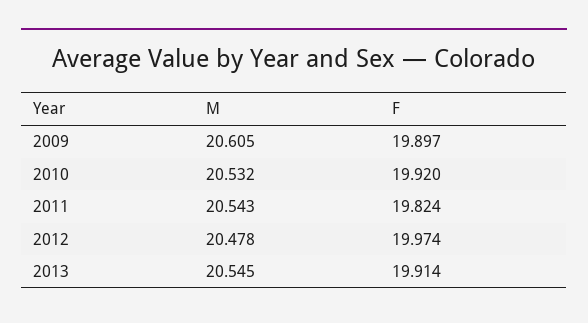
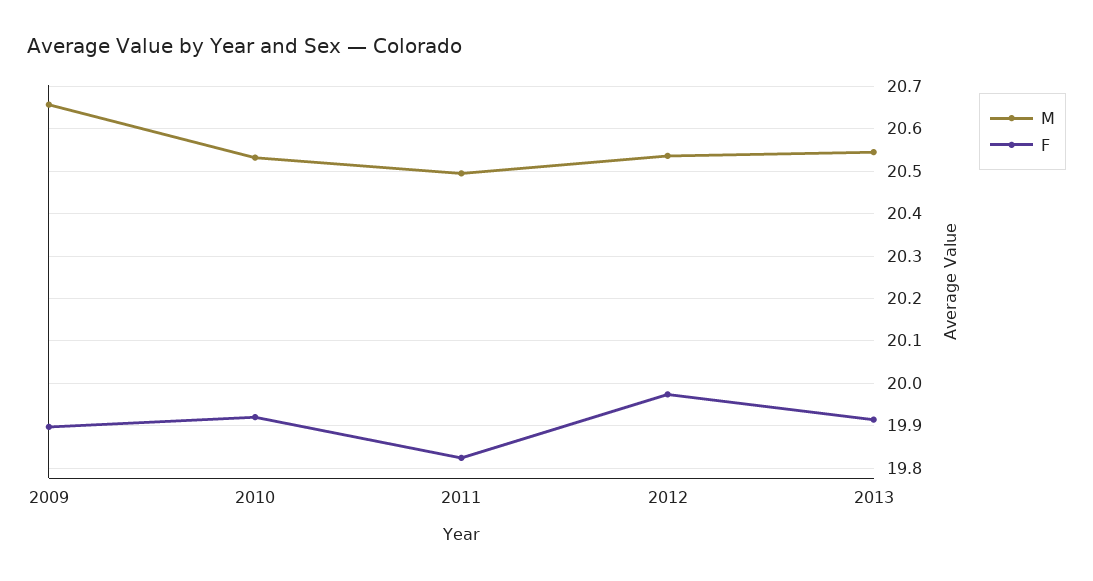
M, 2009: 20.605 -> 20.66
M, 2011: 20.543 -> 20.5
M, 2012: 20.478 -> 20.54

